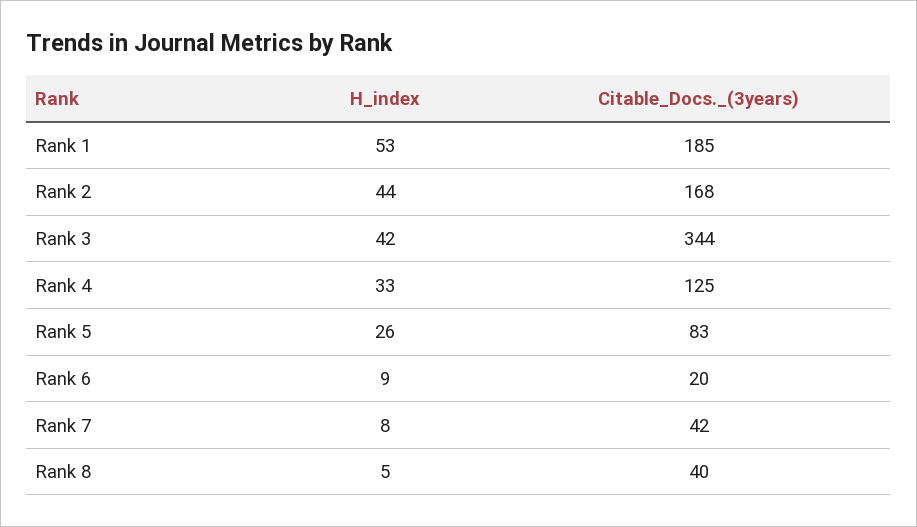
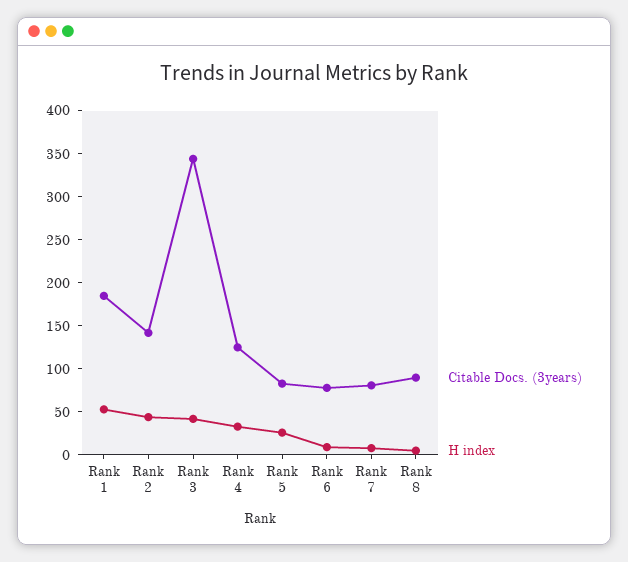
Citable_Docs._(3years), Rank 2: 168 -> 140
Citable_Docs._(3years), Rank 6: 20 -> 80
Citable_Docs._(3years), Rank 7: 42 -> 80
Citable_Docs._(3years), Rank 8: 40 -> 90

